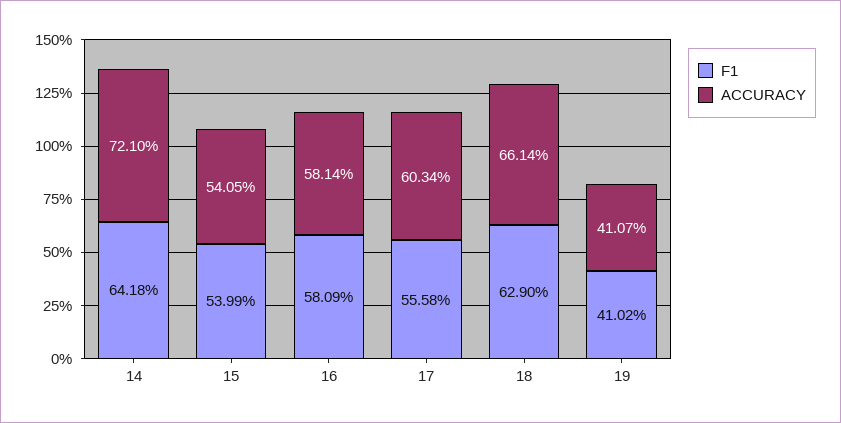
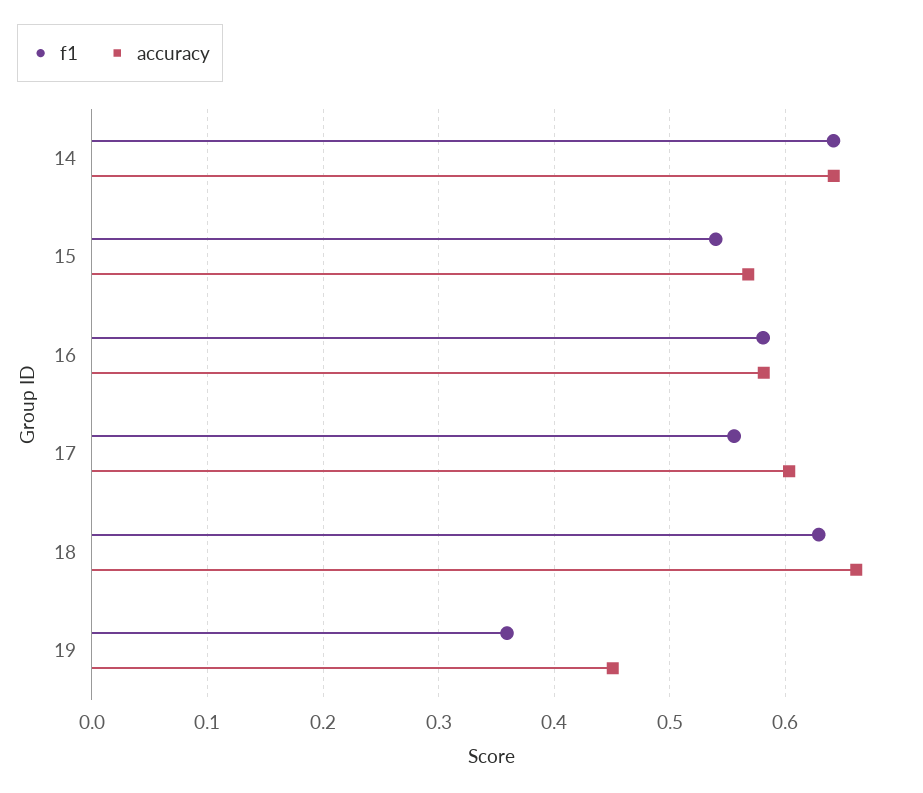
ACCURACY, 14: 0.721 -> 0.64
ACCURACY, 15: 0.5405 -> 0.57
F1, 19: 0.4102 -> 0.36
ACCURACY, 19: 0.4107 -> 0.45

